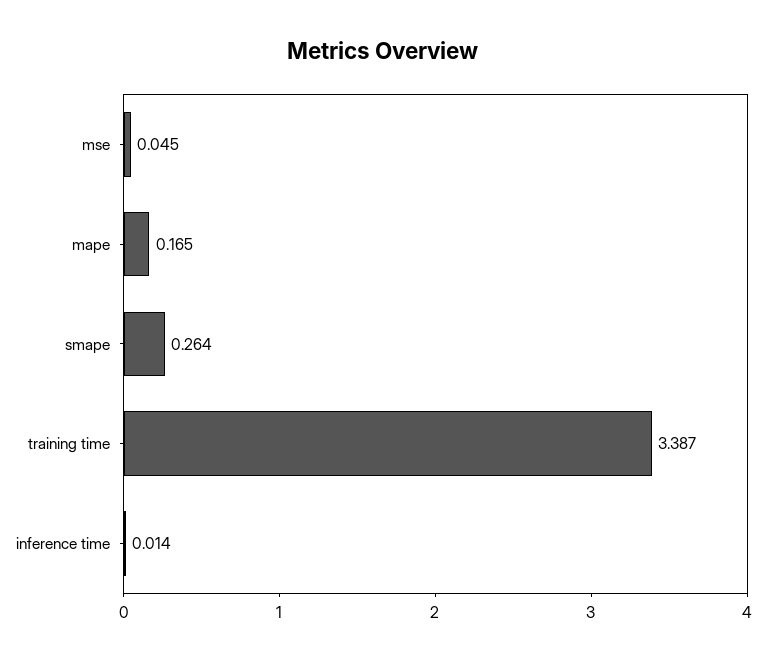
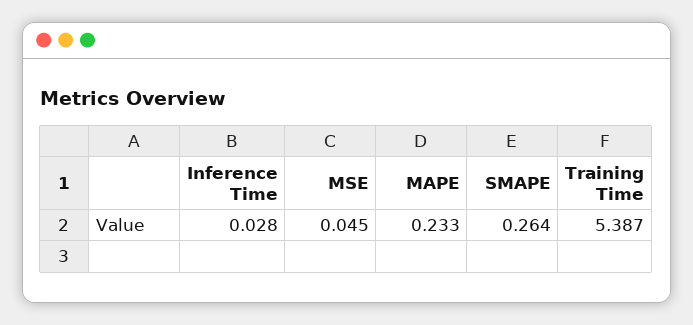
mape: 0.165 -> 0.233
training time: 3.387 -> 5.387
inference time: 0.014 -> 0.028

